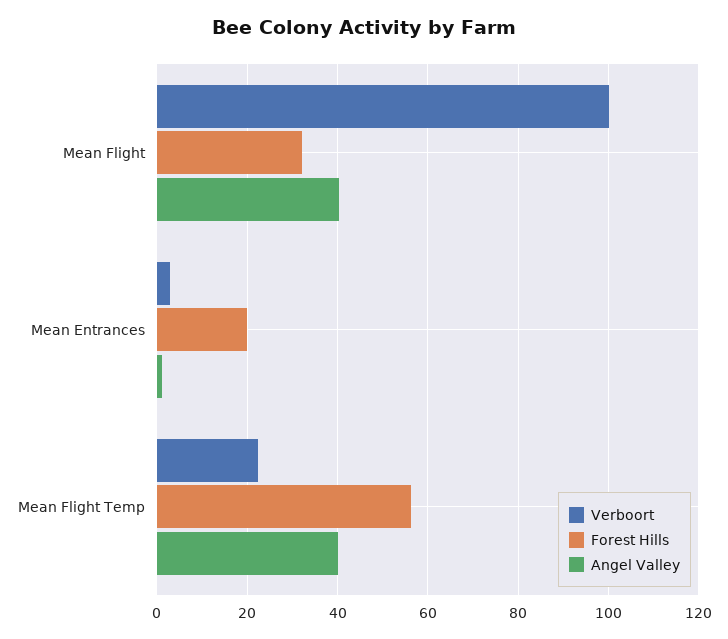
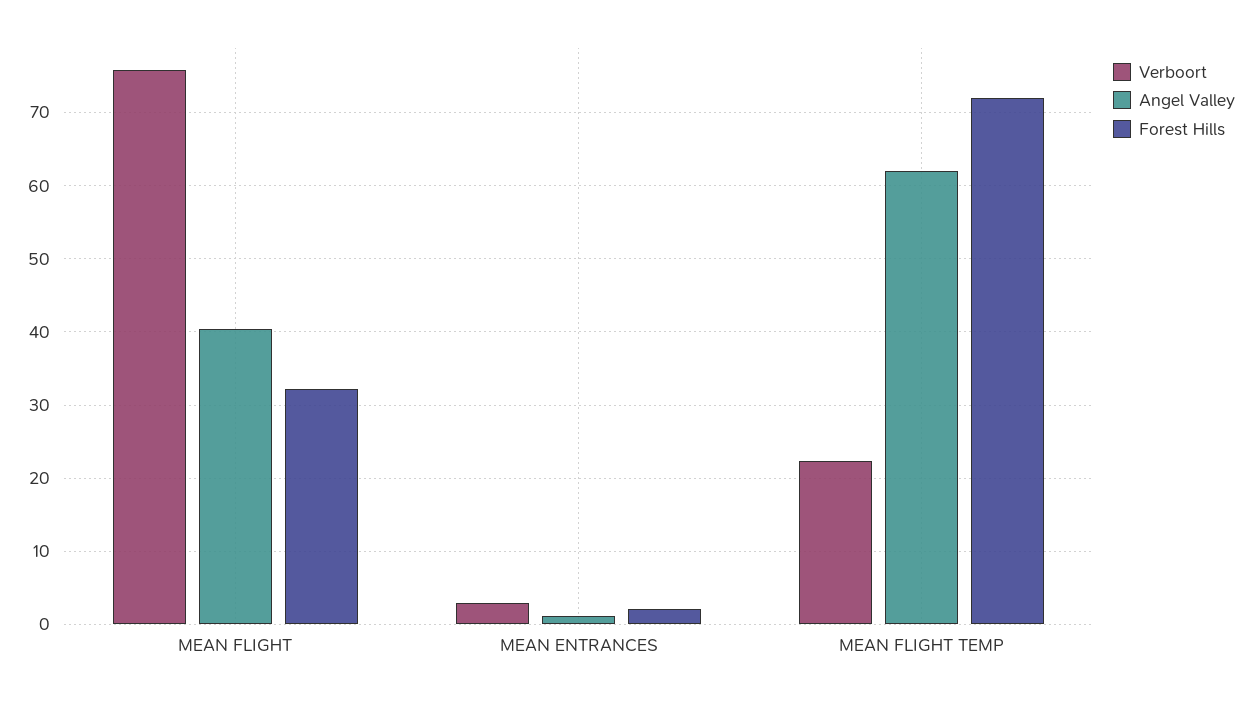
Verboort, Mean Flight: 100 -> 76
Forest Hills, Mean Entrances: 20 -> 2
Forest Hills, Mean Flight Temp: 56 -> 72
Angel Valley, Mean Flight Temp: 40 -> 62

